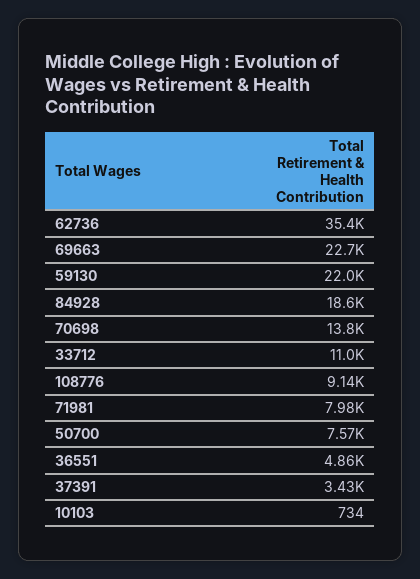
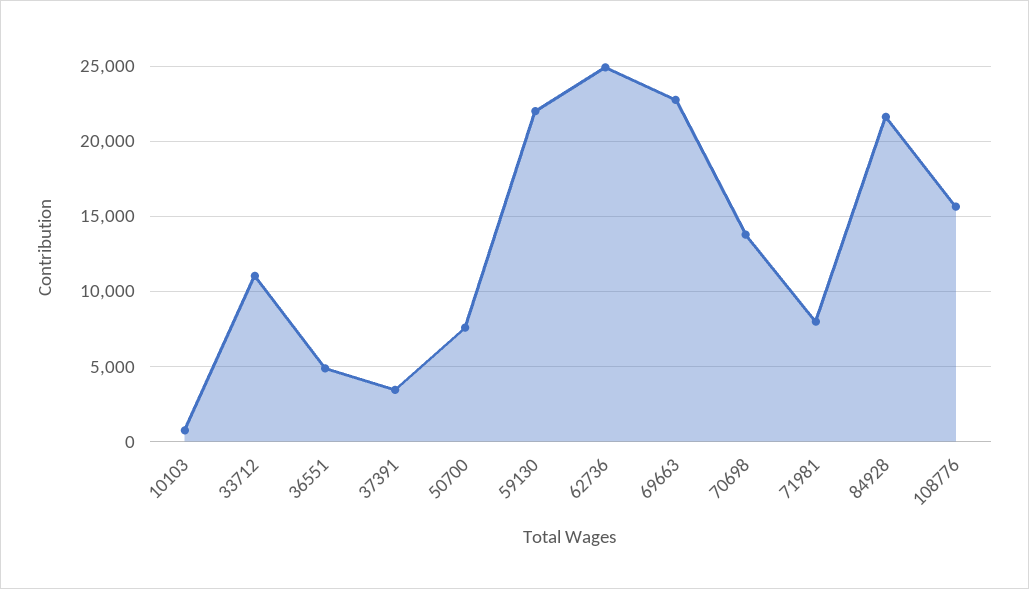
62736: 35400 -> 25000
84928: 18600 -> 21500
108776: 9140 -> 15500

